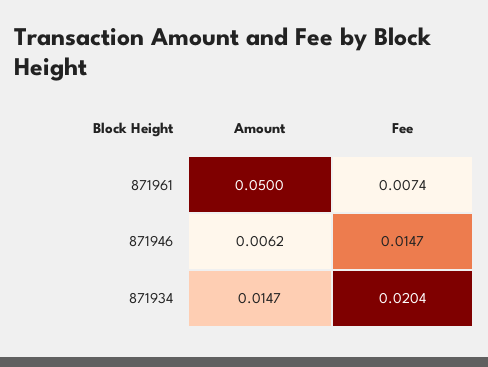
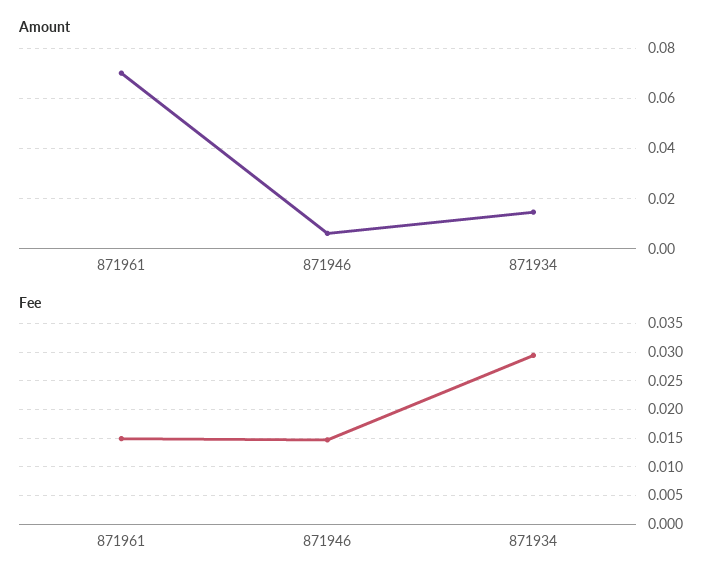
Amount, 871961: 0.05 -> 0.07
Fee, 871961: 0.0074 -> 0.015
Fee, 871934: 0.0204 -> 0.03

